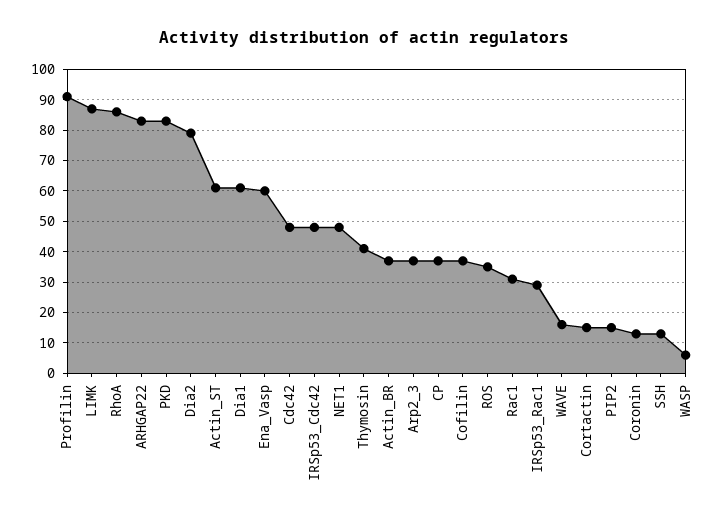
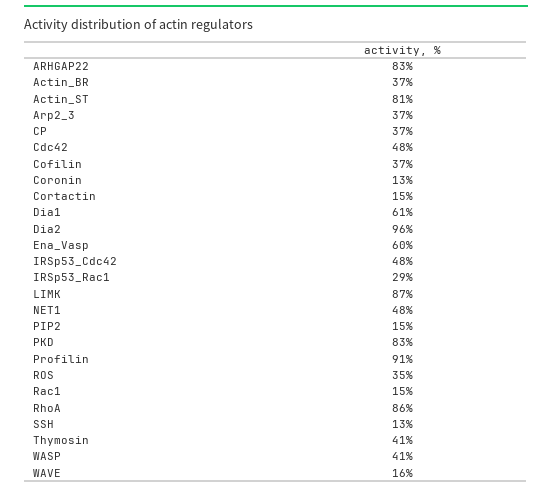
Dia2: 80 -> 96
Actin_ST: 60 -> 81
Rac1: 30 -> 15
WASP: 5 -> 41

